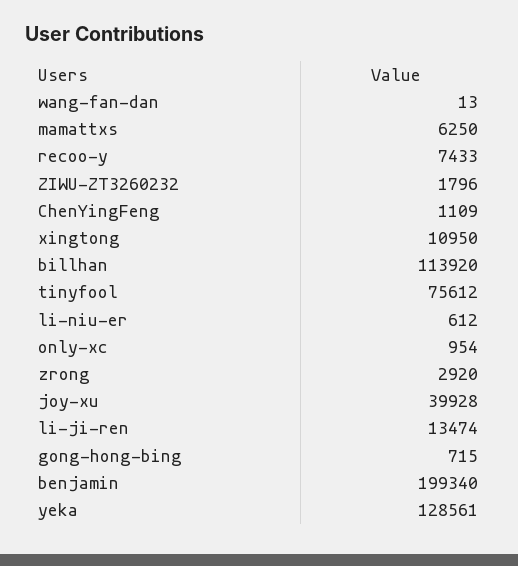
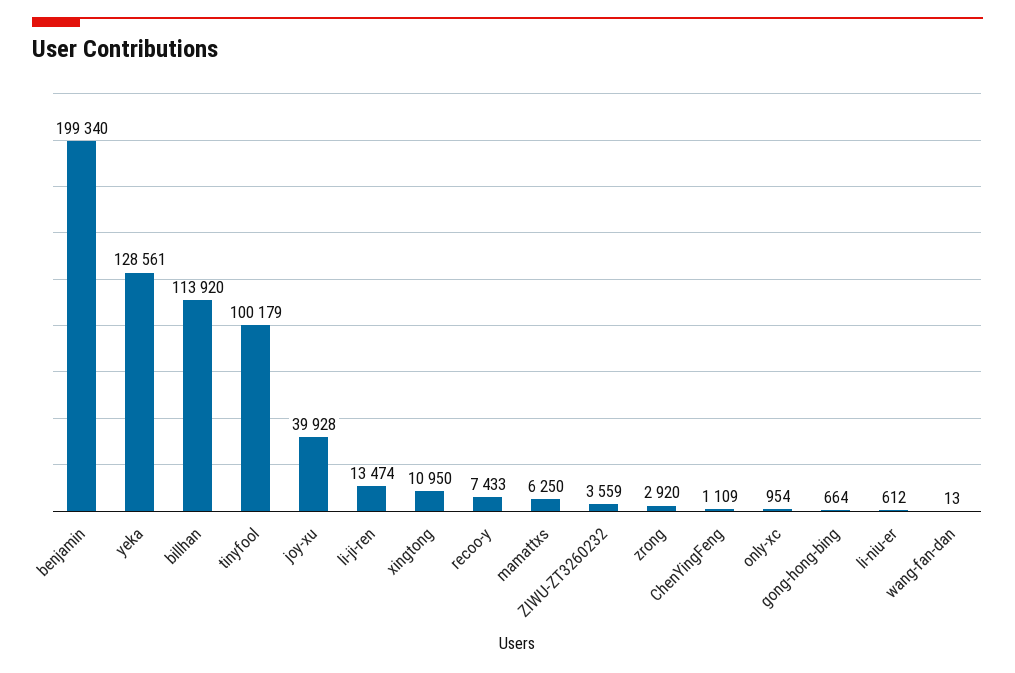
ZIWU-ZT3260232: 1796 -> 3559
tinyfool: 75612 -> 100179
gong-hong-bing: 715 -> 664

